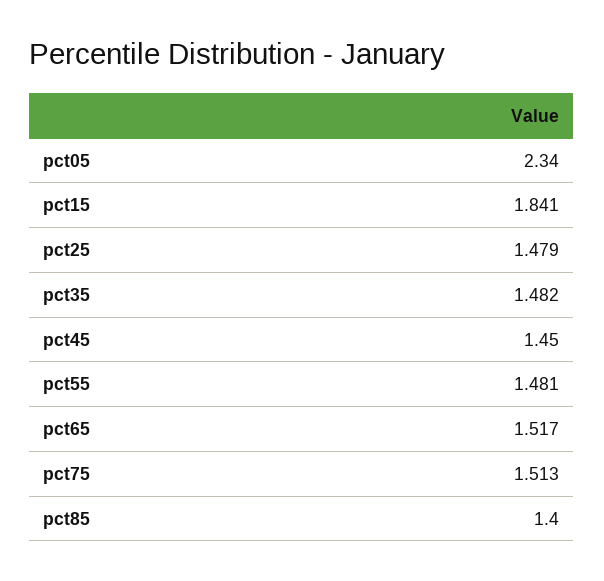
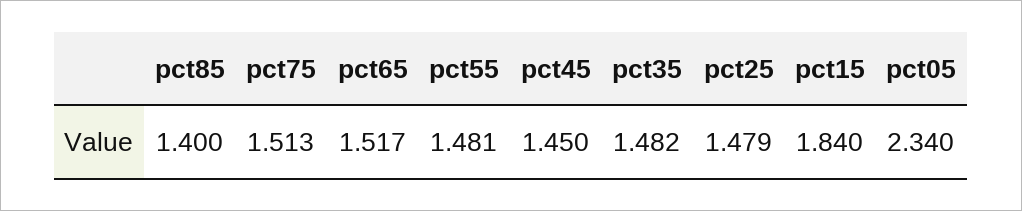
pct15: 1.841 -> 1.84

